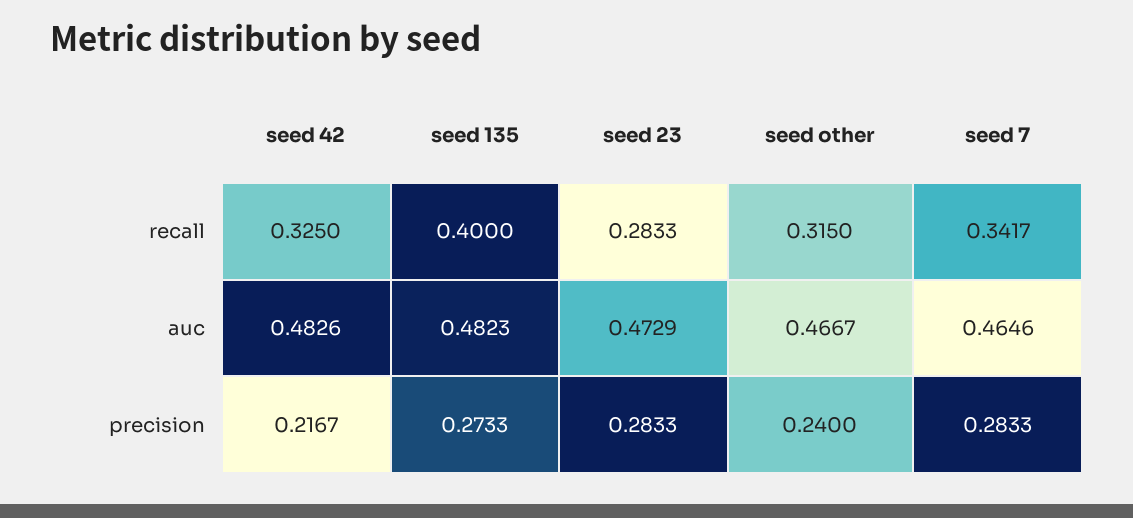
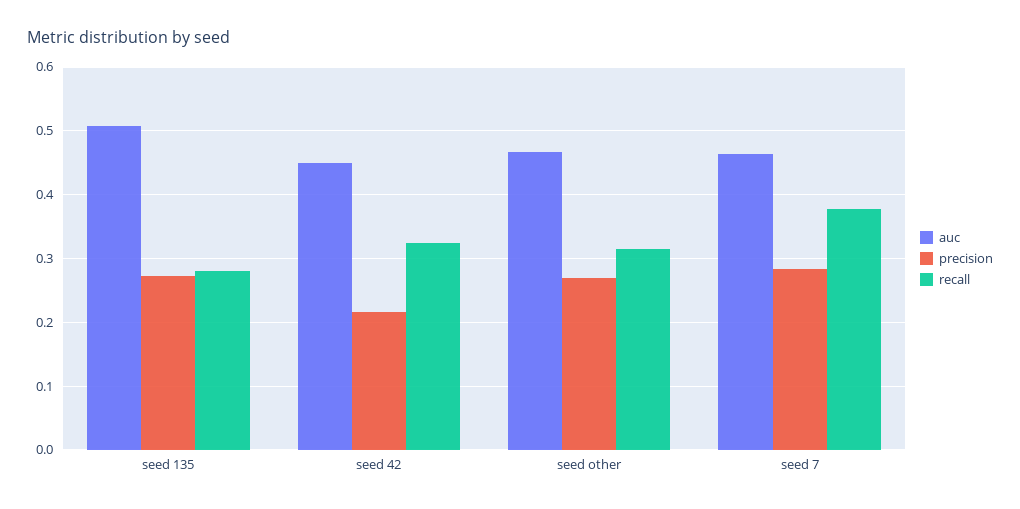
recall, seed 135: 0.4 -> 0.28
recall, seed 23: 0.2833 -> none
recall, seed 7: 0.3417 -> 0.38
auc, seed 42: 0.4826 -> 0.45
auc, seed 135: 0.4823 -> 0.51
auc, seed 23: 0.4729 -> none
precision, seed 23: 0.2833 -> none
precision, seed other: 0.24 -> 0.27

